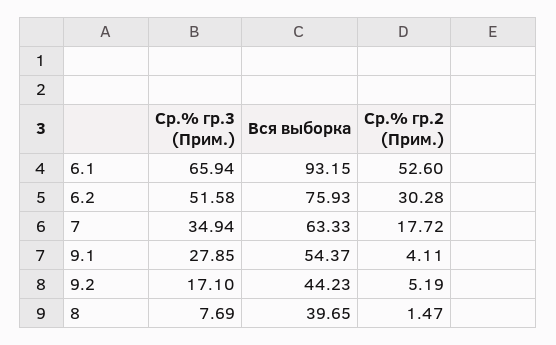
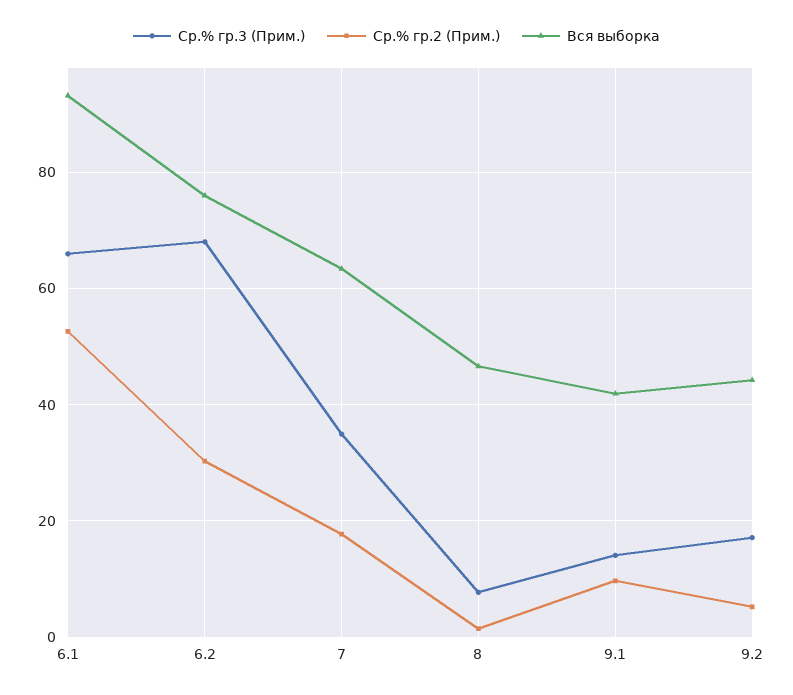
Ср.% гр.3 (Прим.), 6.2: 51.58 -> 68
Ср.% гр.3 (Прим.), 9.1: 27.85 -> 14
Вся выборка, 9.1: 54.37 -> 42
Ср.% гр.2 (Прим.), 9.1: 4.11 -> 10
Вся выборка, 8: 39.65 -> 46

